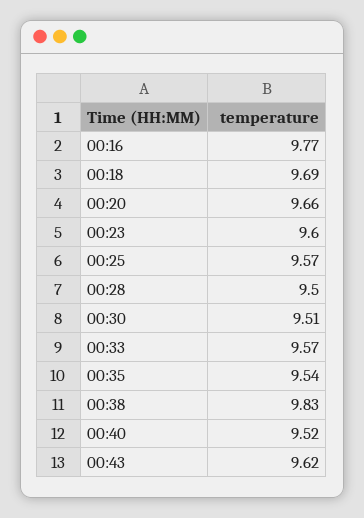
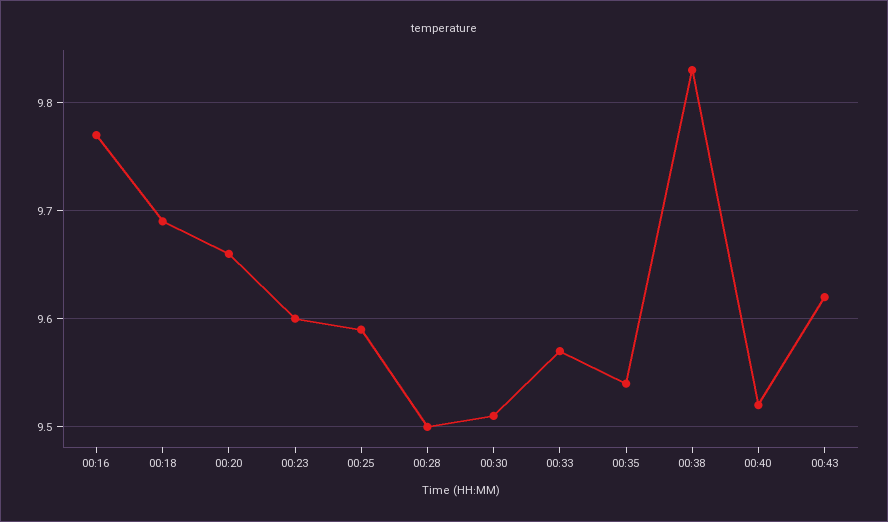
00:25: 9.57 -> 9.59

